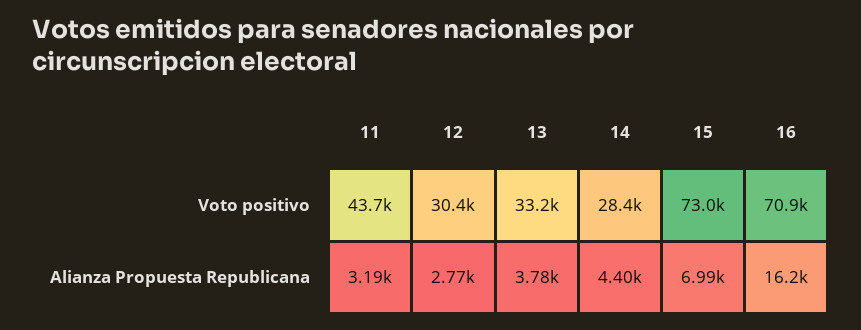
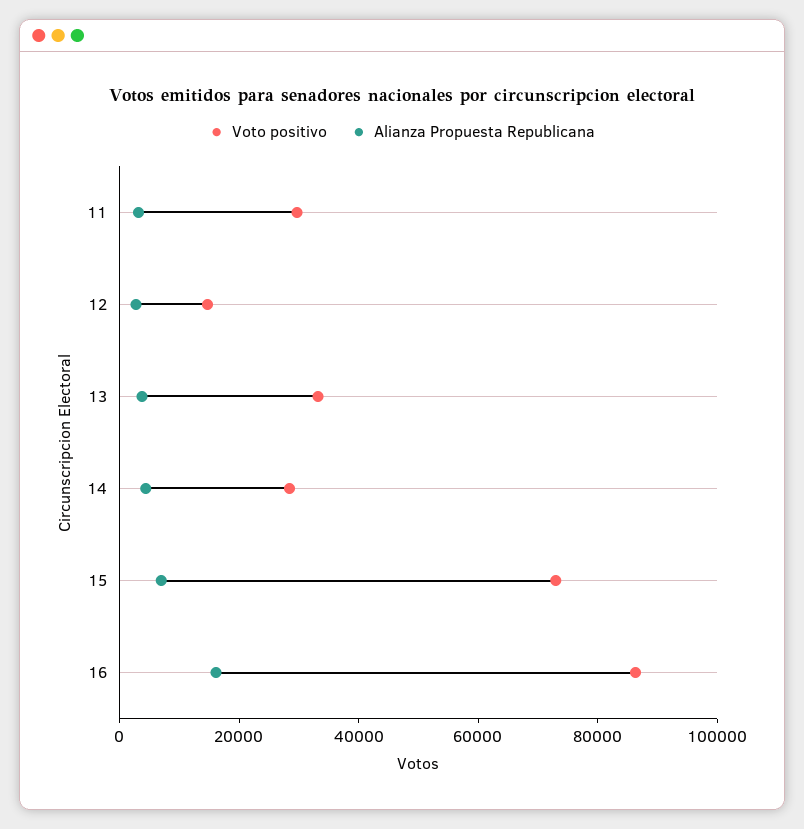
Voto positivo, 11: 43700 -> 30000
Voto positivo, 12: 30400 -> 15000
Voto positivo, 16: 70900 -> 85000

